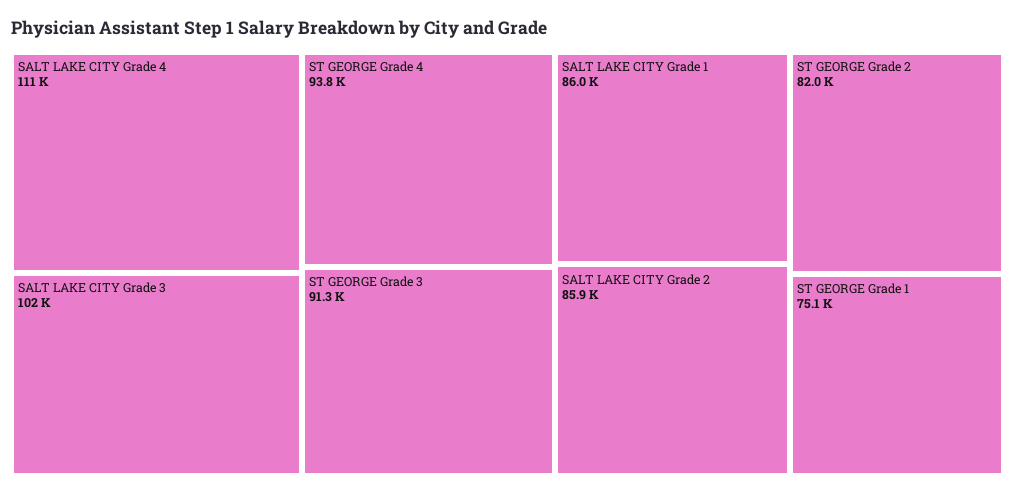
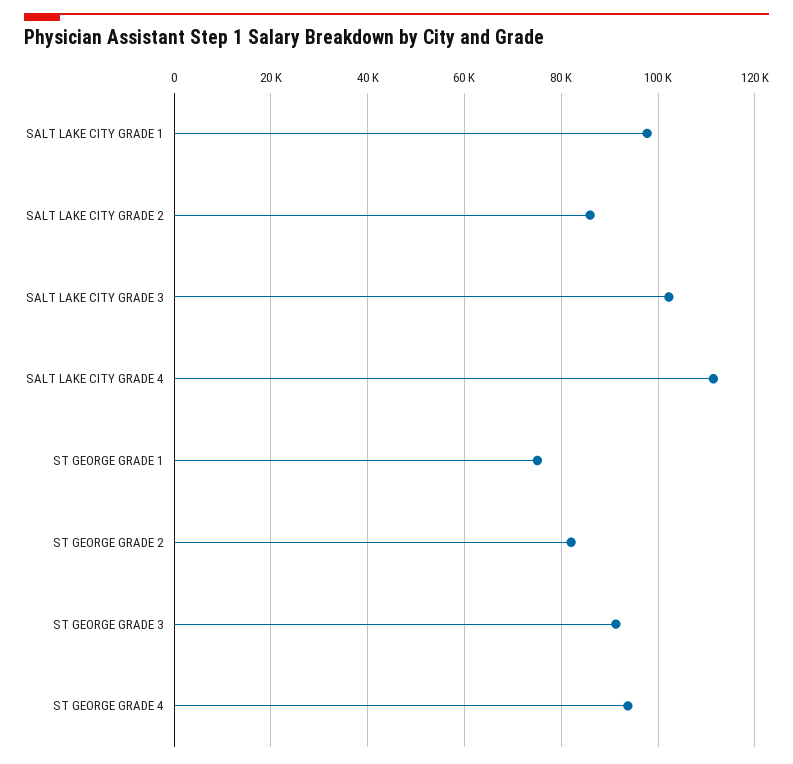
SALT LAKE CITY Grade 1: 86000 -> 98000

